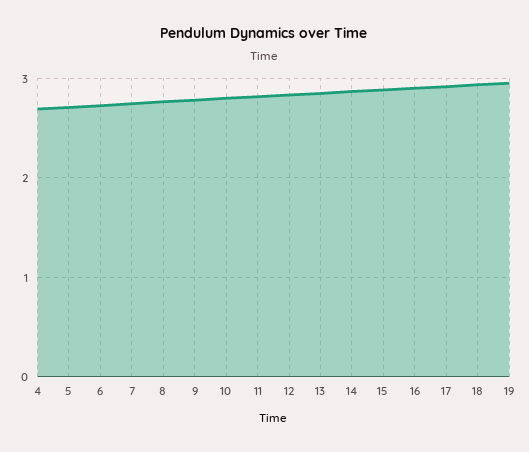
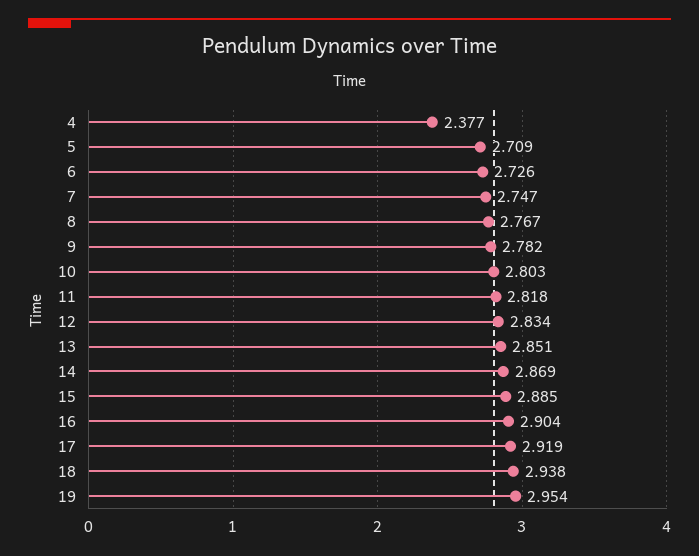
4: 2.7 -> 2.377

